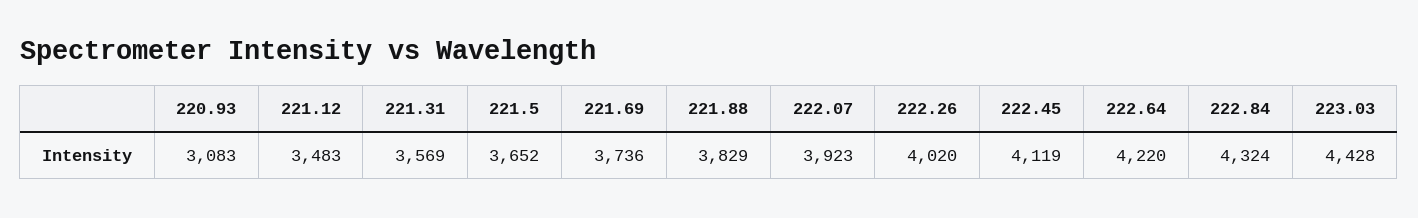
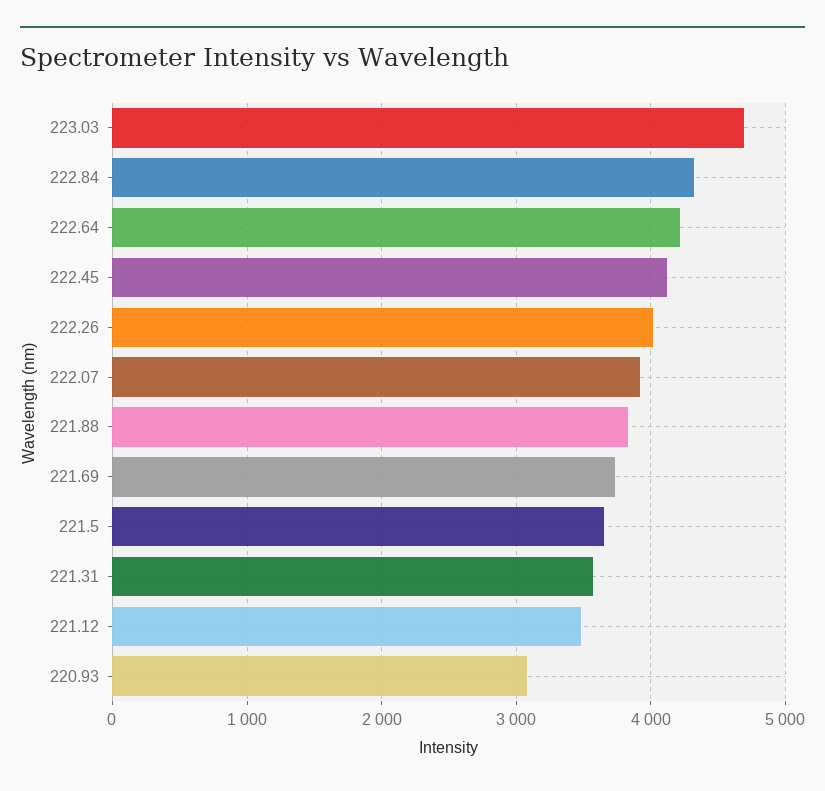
223.03: 4428 -> 4700

